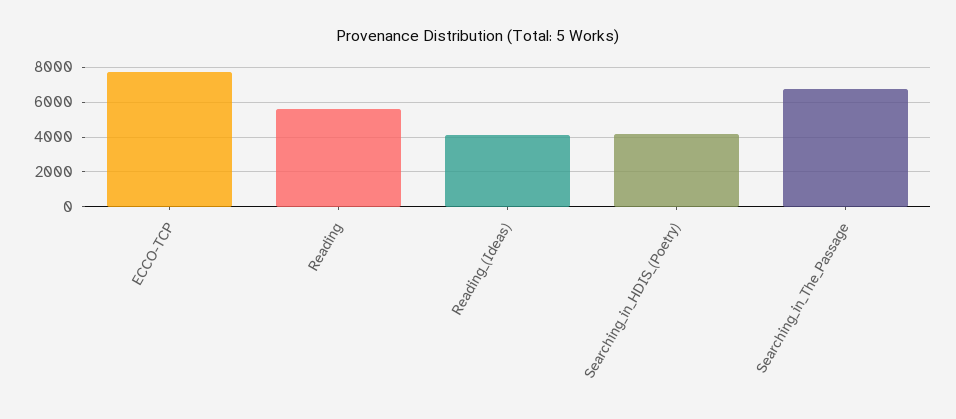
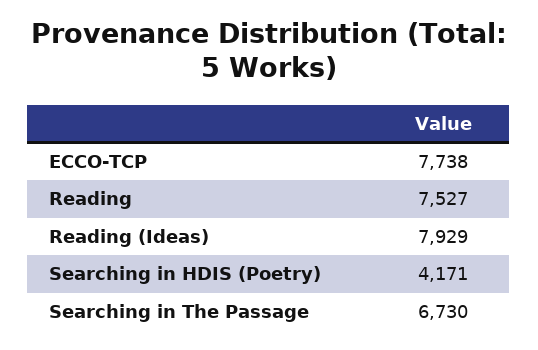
Reading: 5500 -> 7527
Reading_(Ideas): 4000 -> 7929

